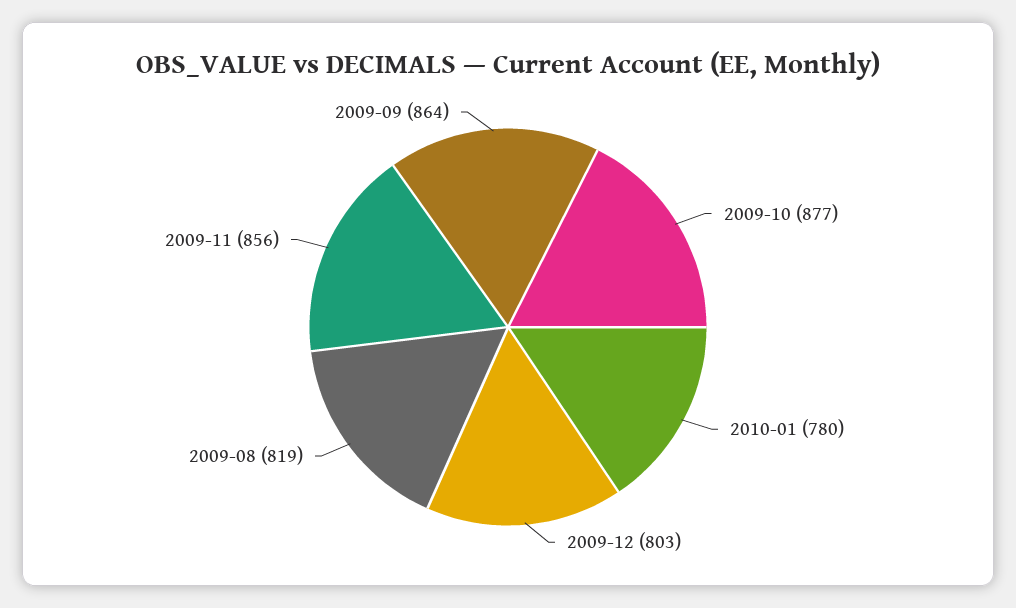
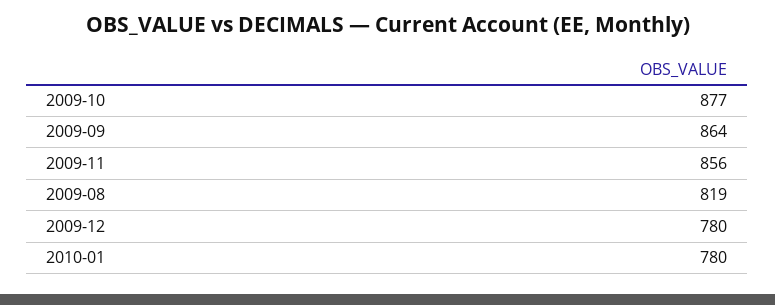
2009-12: 803 -> 780

